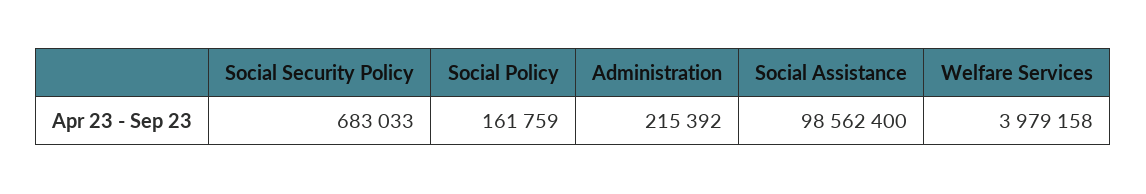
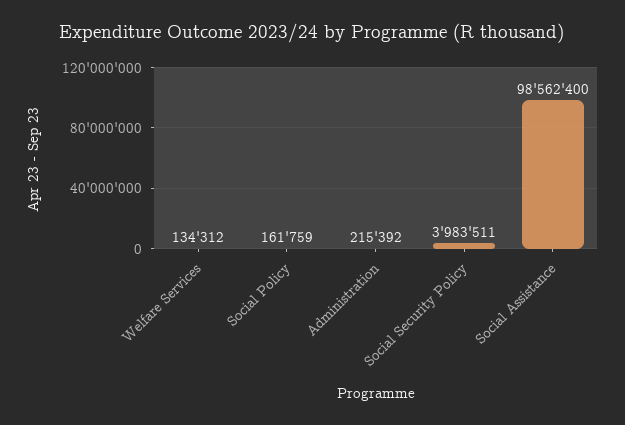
Social Security Policy: 683033 -> 3983511
Welfare Services: 3979158 -> 134312

